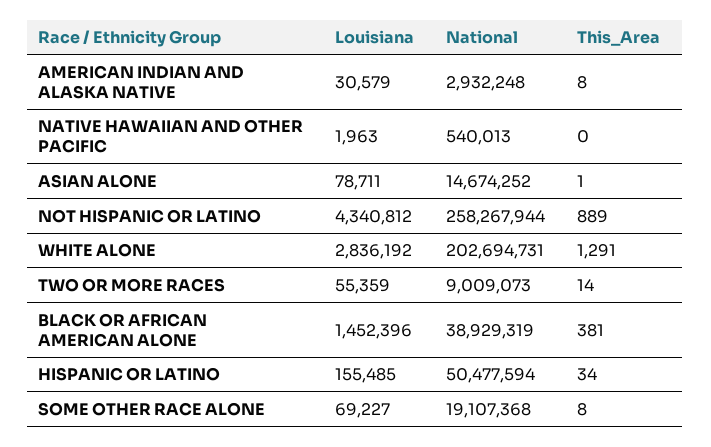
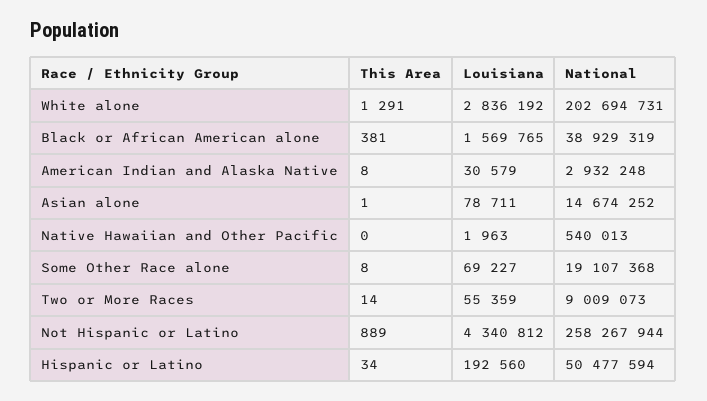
Louisiana, BLACK OR AFRICAN AMERICAN ALONE: 1452396 -> 1569765
Louisiana, HISPANIC OR LATINO: 155485 -> 192560

